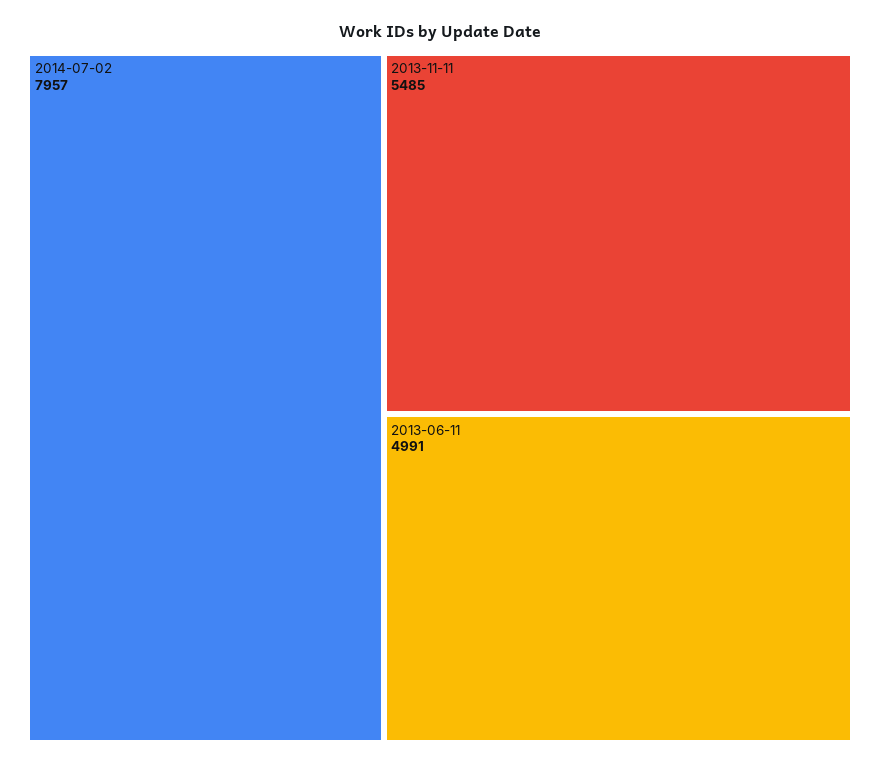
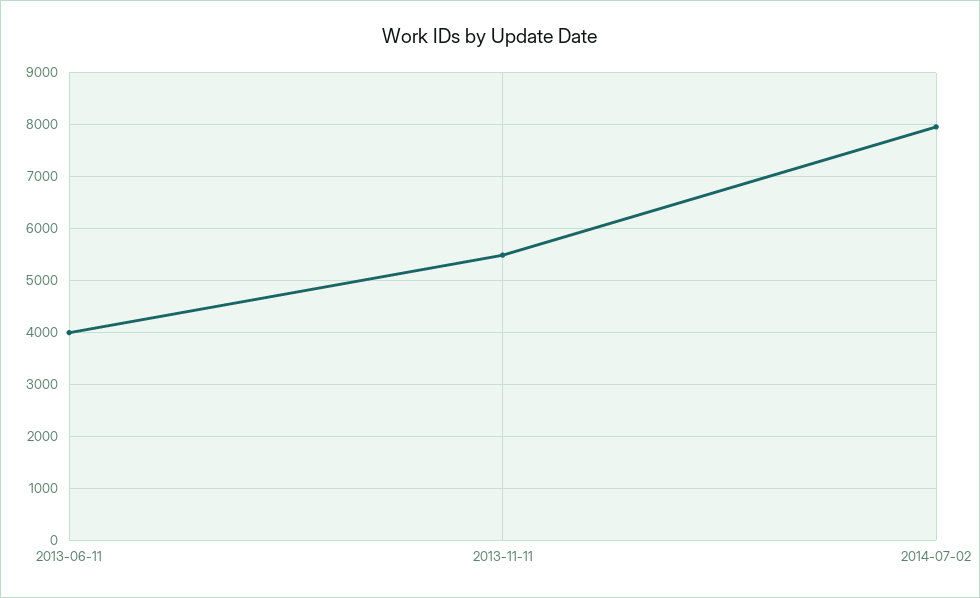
2013-06-11: 4991 -> 4000

